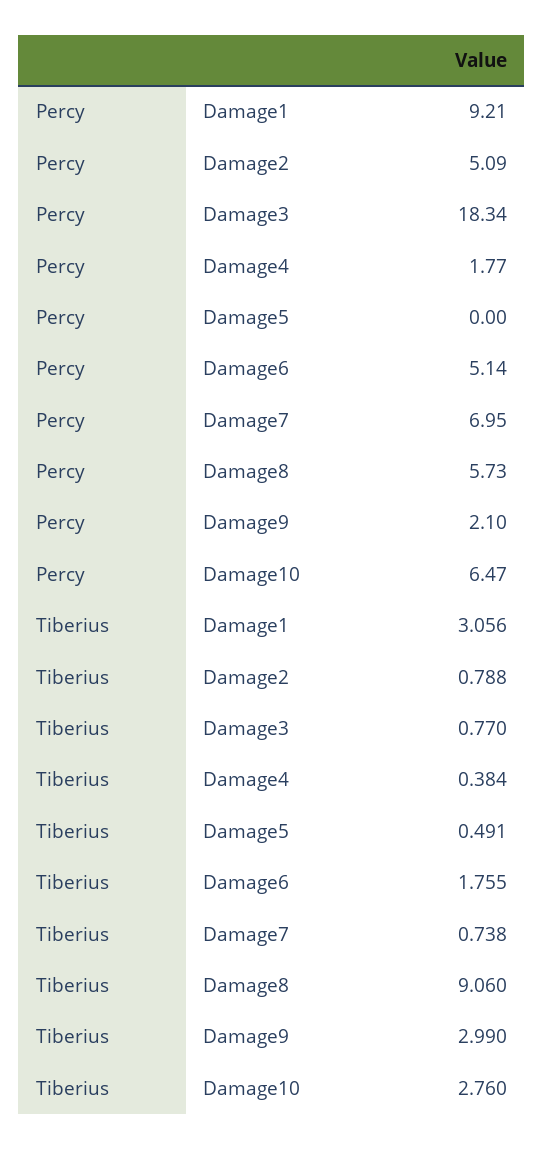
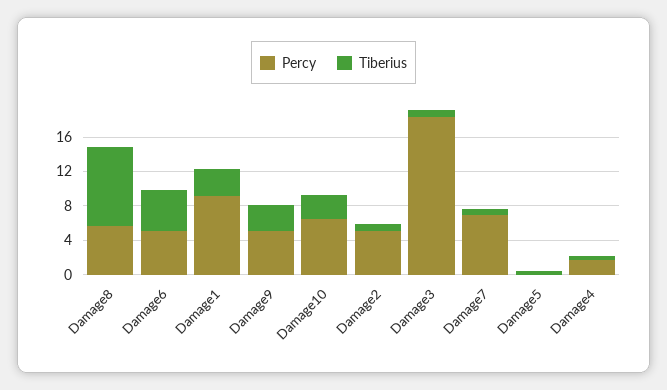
Percy, Damage9: 2.1 -> 5
Tiberius, Damage6: 1.755 -> 5

